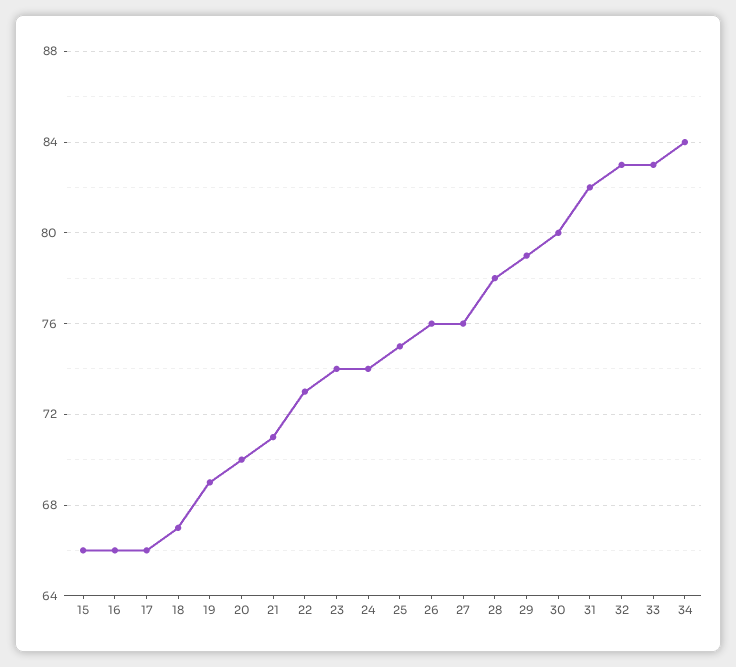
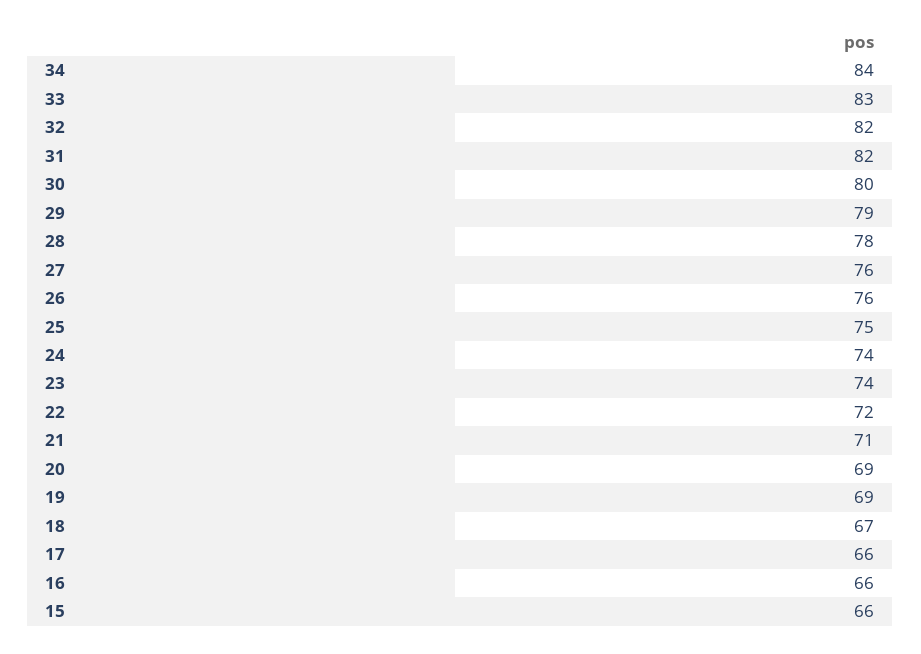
20: 70 -> 69
22: 73 -> 72
32: 83 -> 82

